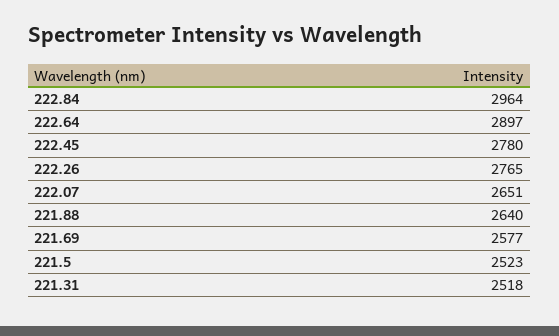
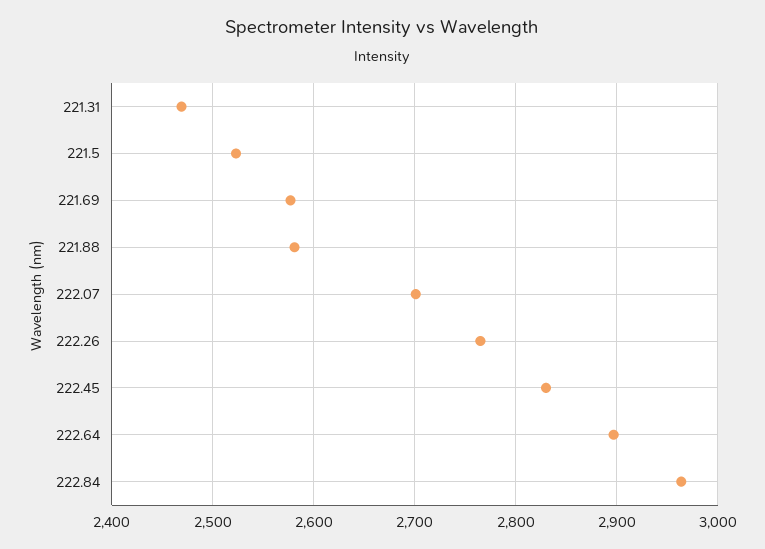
222.45: 2780 -> 2830
222.07: 2651 -> 2700
221.88: 2640 -> 2580
221.31: 2518 -> 2470

